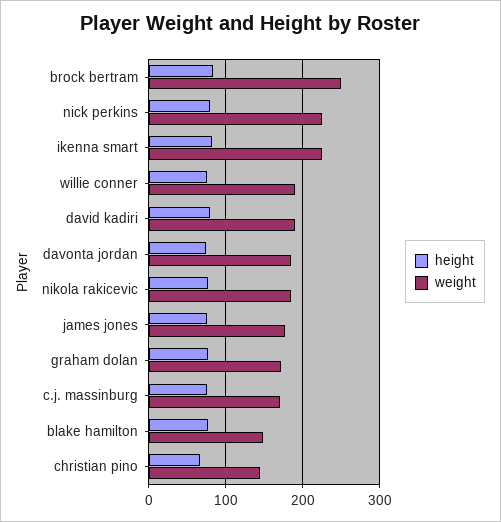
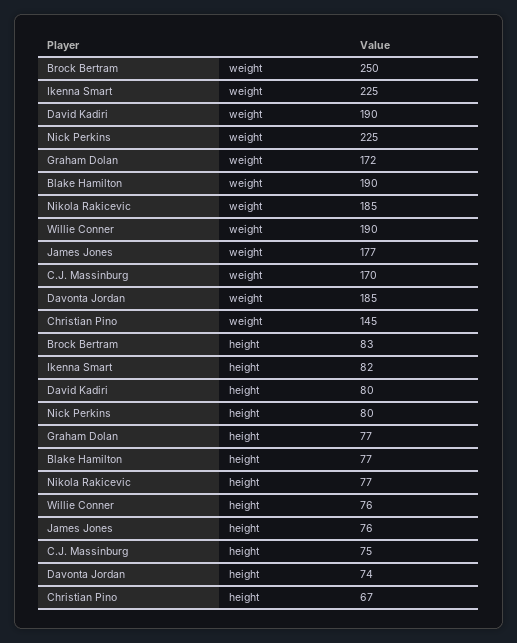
weight, blake hamilton: 150 -> 190

